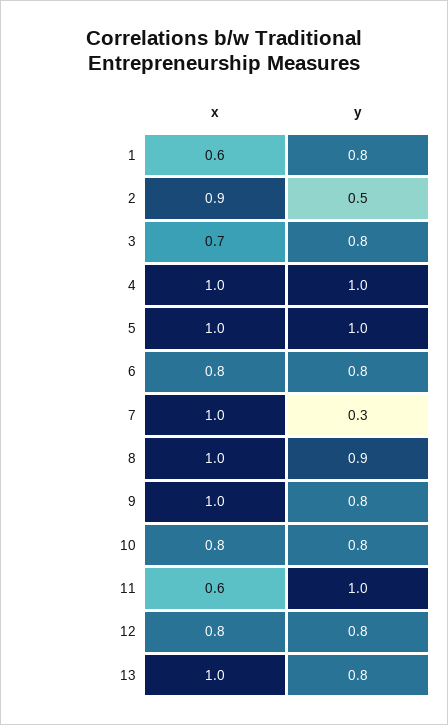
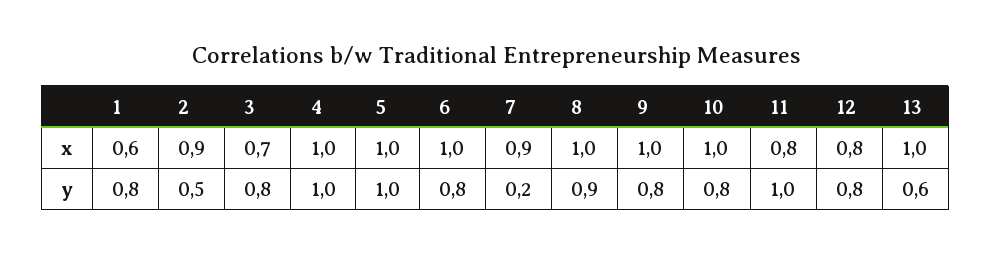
x, 6: 0.8 -> 1
x, 7: 1 -> 0.9
y, 7: 0.3 -> 0.2
x, 10: 0.8 -> 1
x, 11: 0.6 -> 0.8
y, 13: 0.8 -> 0.6

